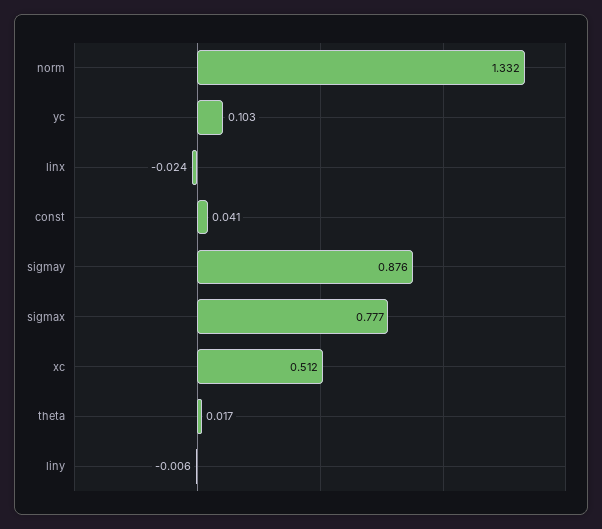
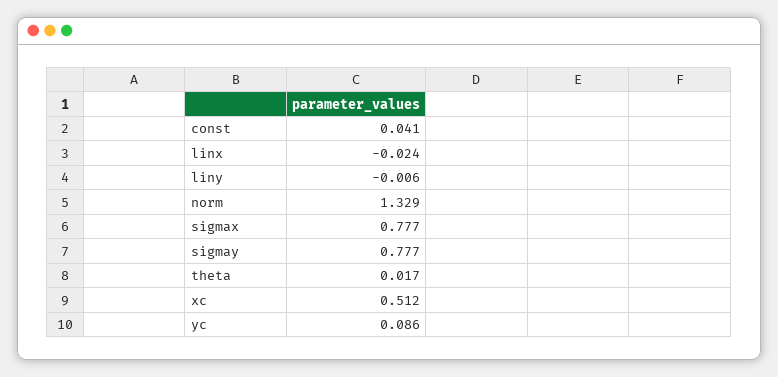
norm: 1.332 -> 1.329
yc: 0.103 -> 0.086
sigmay: 0.876 -> 0.777

